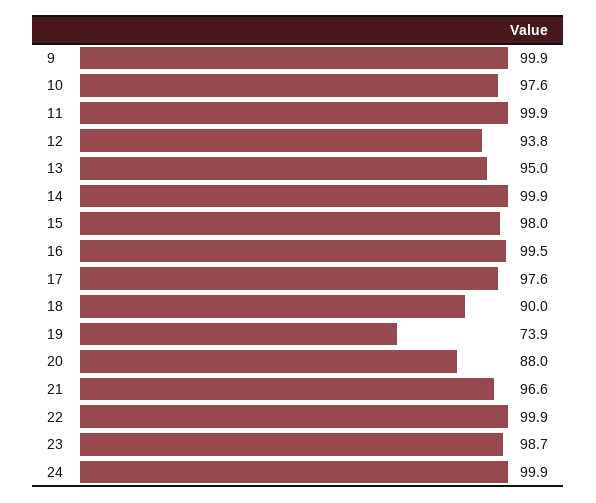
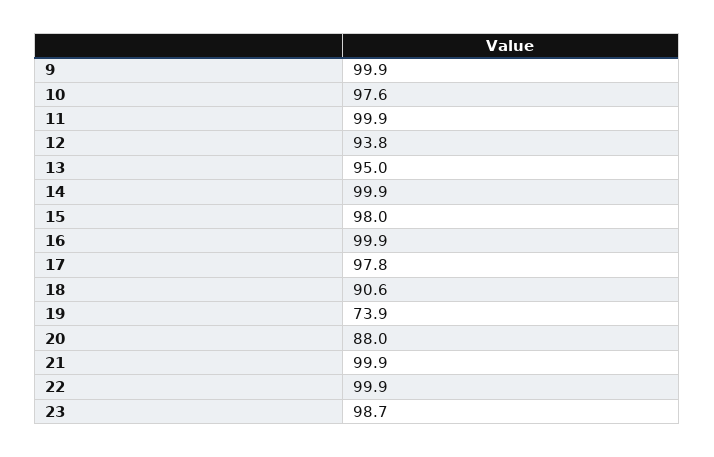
16: 99.5 -> 99.9
17: 97.6 -> 97.8
18: 90 -> 90.6
21: 96.6 -> 99.9
24: 99.9 -> none

